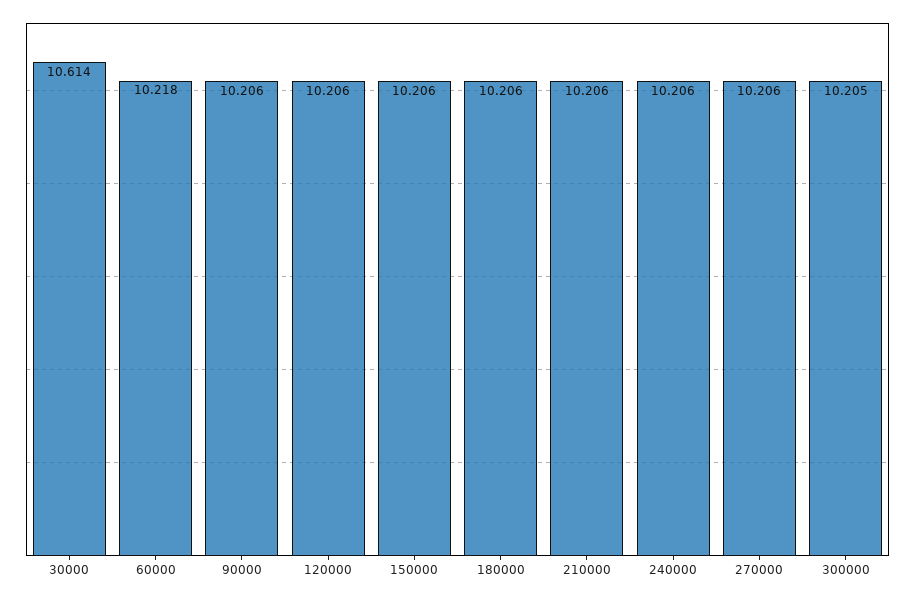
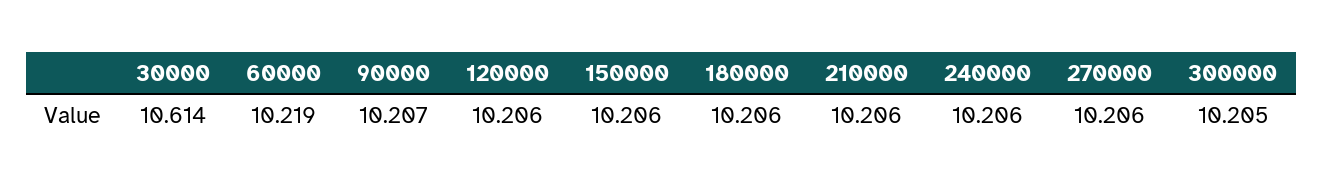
60000: 10.218 -> 10.219
90000: 10.206 -> 10.207

